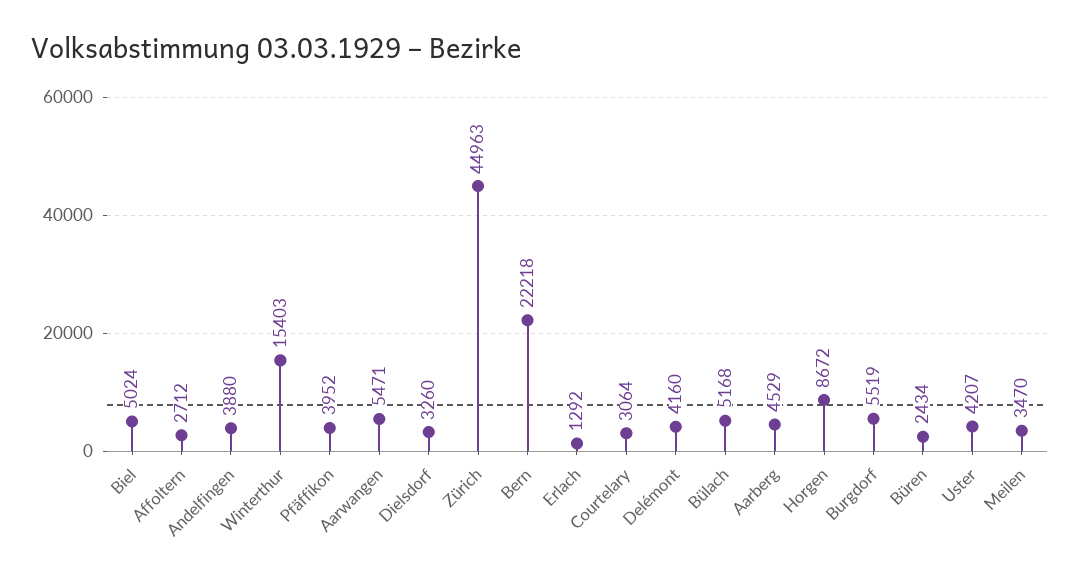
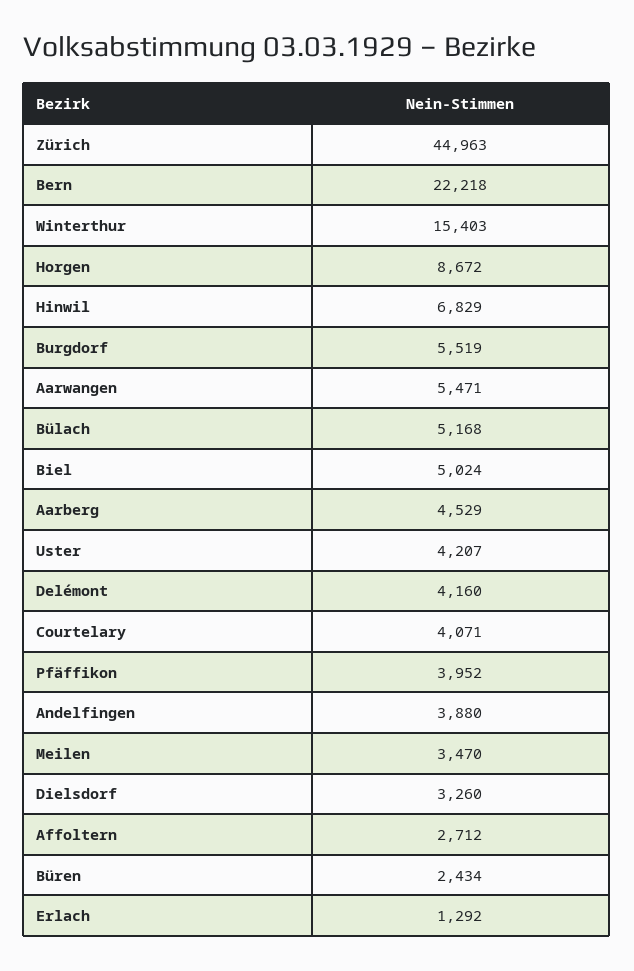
Courtelary: 3064 -> 4071
Hinwil: none -> 6829

